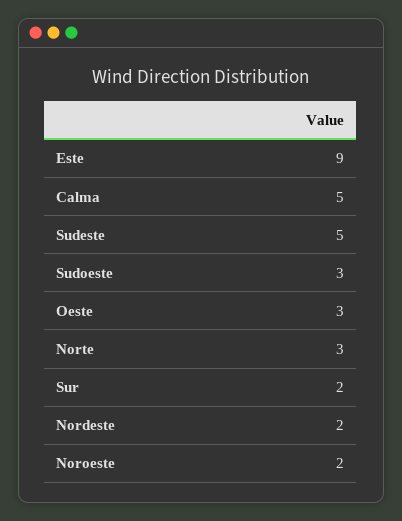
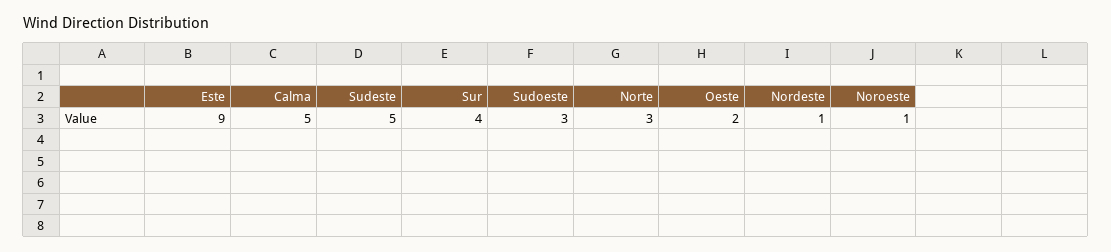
Oeste: 3 -> 2
Sur: 2 -> 4
Nordeste: 2 -> 1
Noroeste: 2 -> 1

